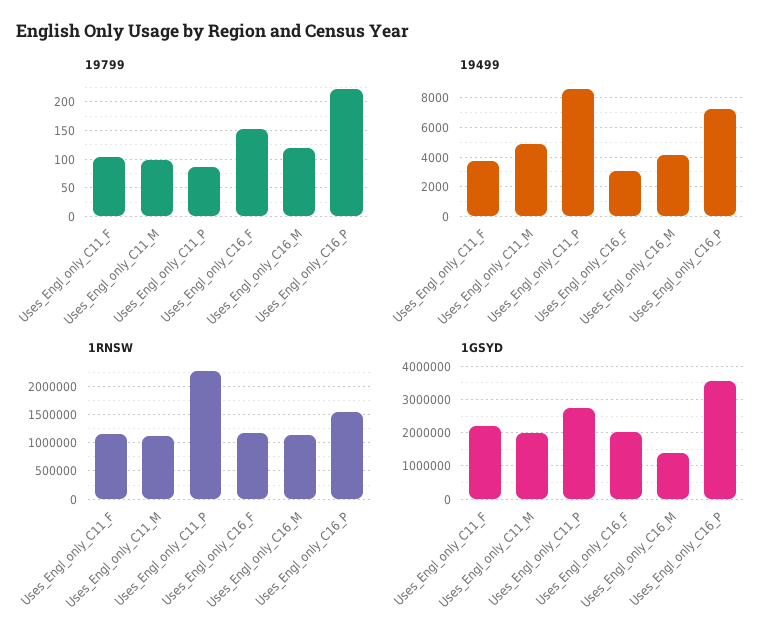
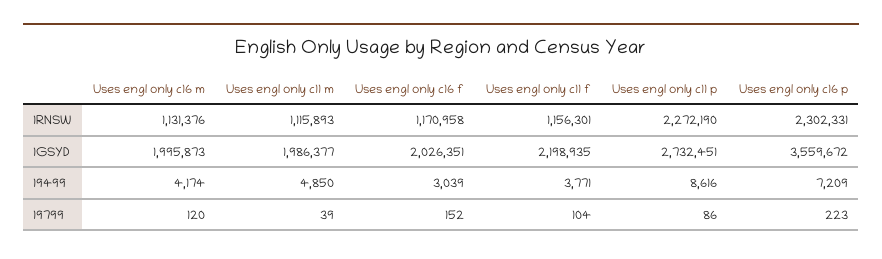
19799, Uses_Engl_only_C11_M: 100 -> 39
1RNSW, Uses_Engl_only_C16_P: 1500000 -> 2302331
1GSYD, Uses_Engl_only_C16_M: 1400000 -> 1995873

